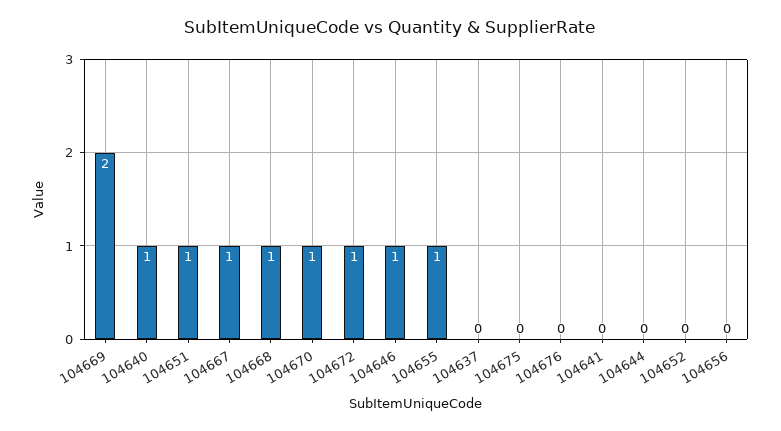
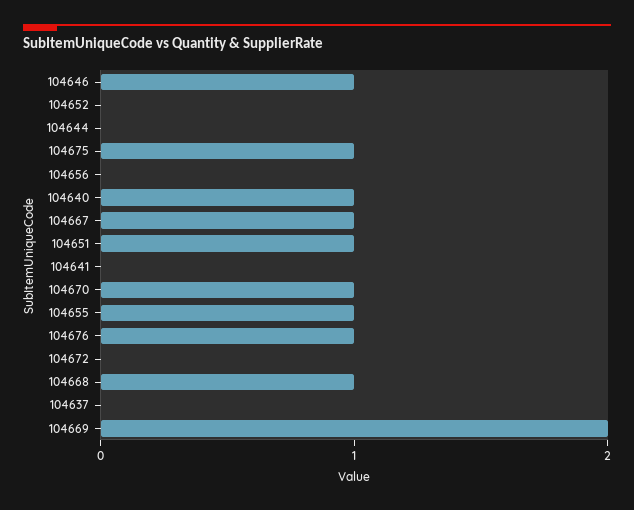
104672: 1 -> 0
104675: 0 -> 1
104676: 0 -> 1

